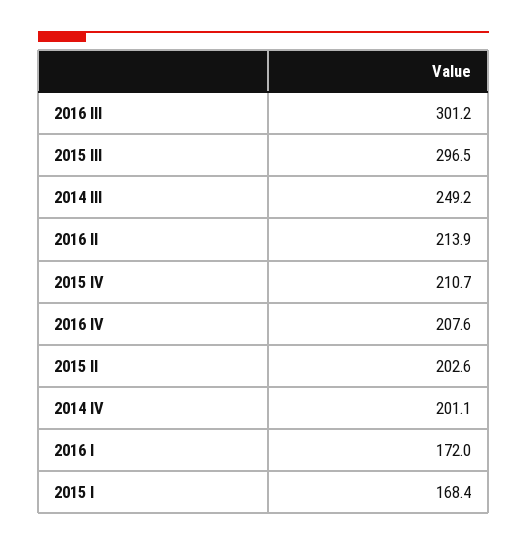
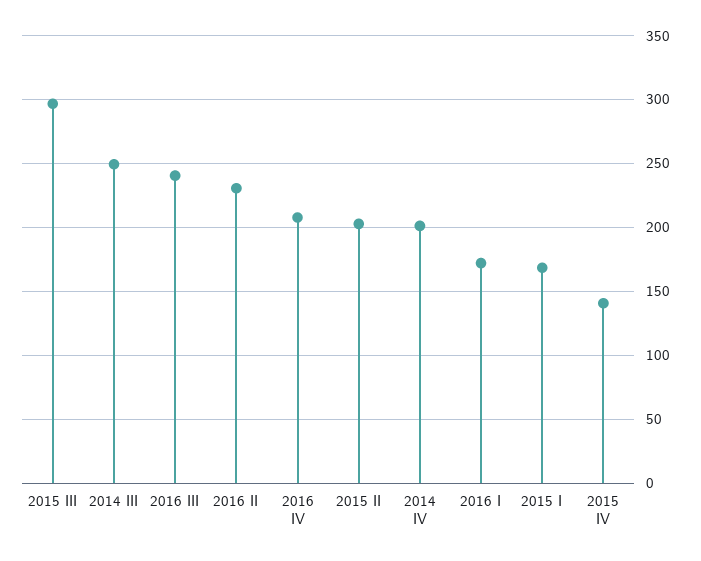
2016 III: 301.2 -> 240
2016 II: 213.9 -> 230
2015 IV: 210.7 -> 140

